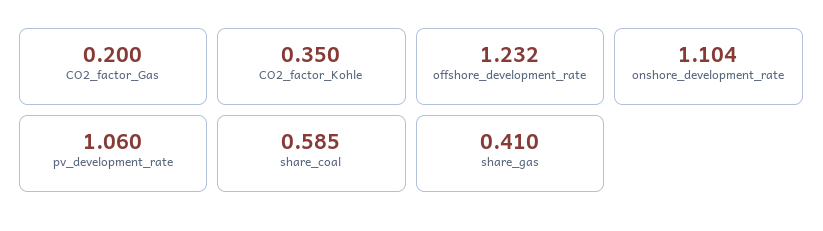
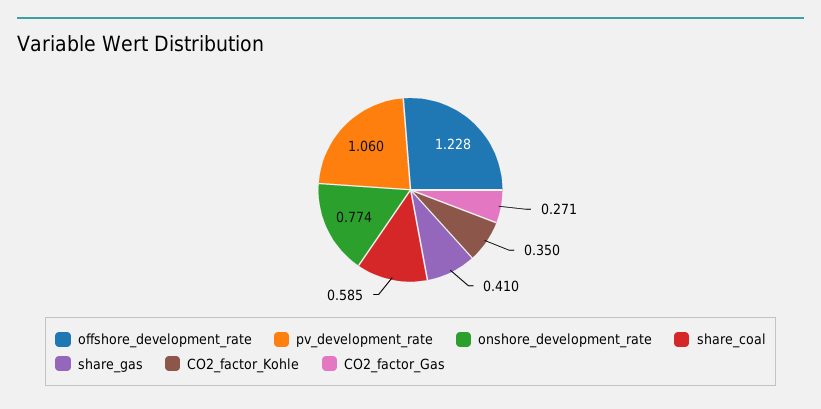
CO2_factor_Gas: 0.2 -> 0.271
offshore_development_rate: 1.232 -> 1.228
onshore_development_rate: 1.104 -> 0.774

